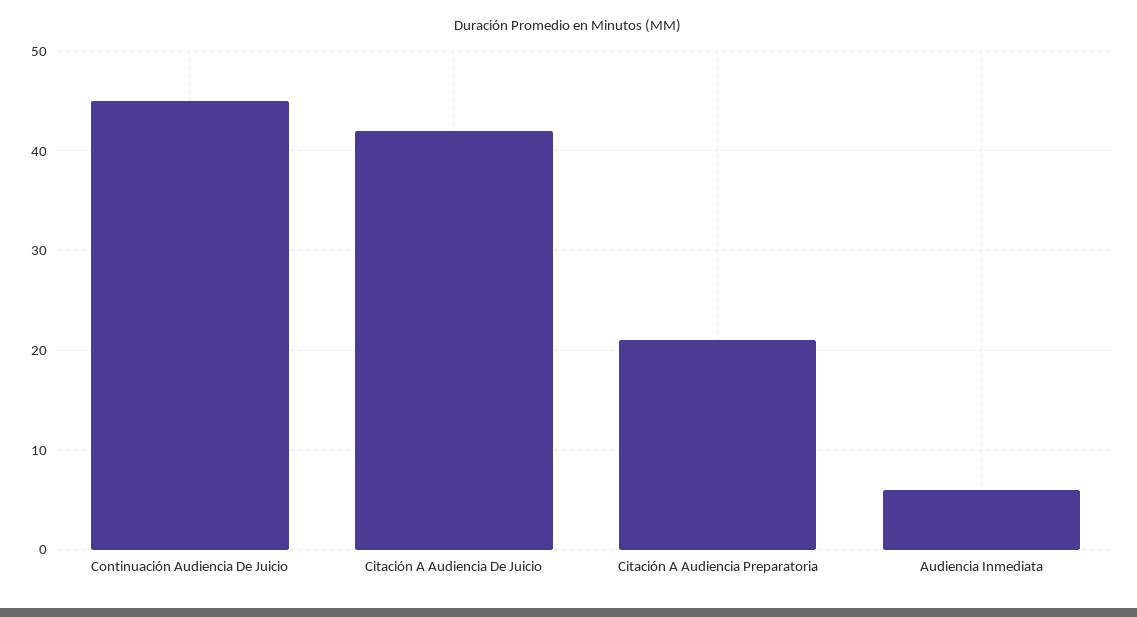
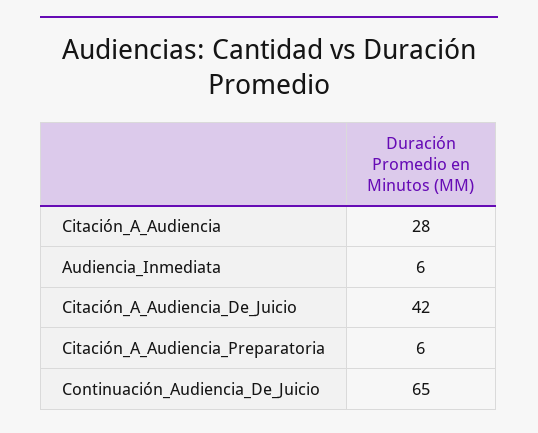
Continuación Audiencia De Juicio: 45 -> 65
Citación A Audiencia Preparatoria: 21 -> 6
Citación_A_Audiencia: none -> 28

